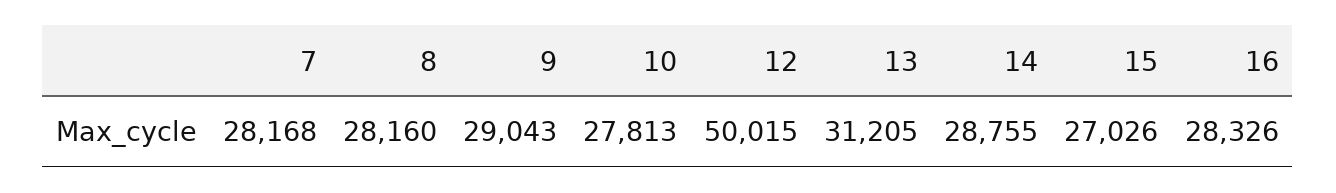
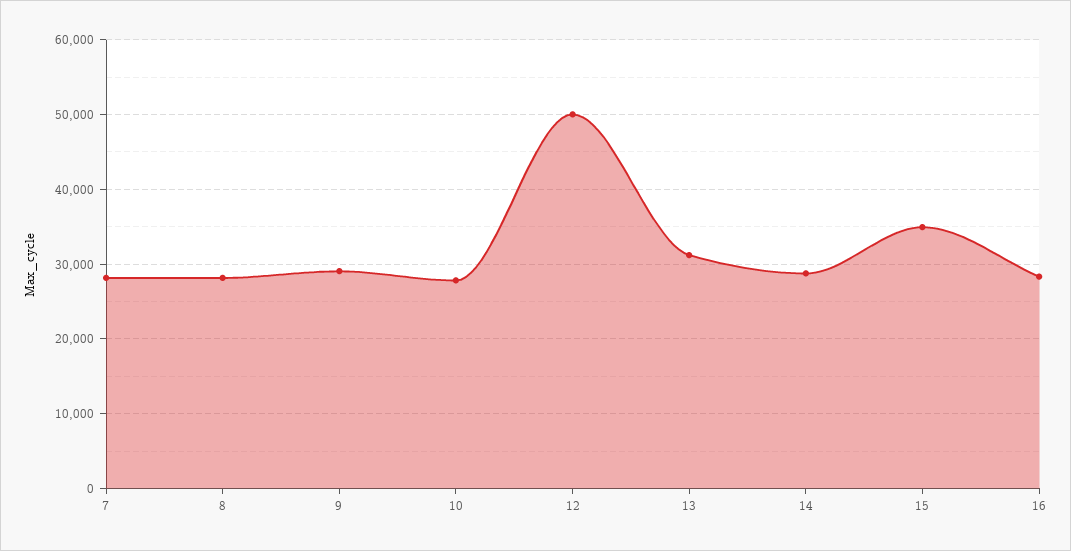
15: 27026 -> 35000

